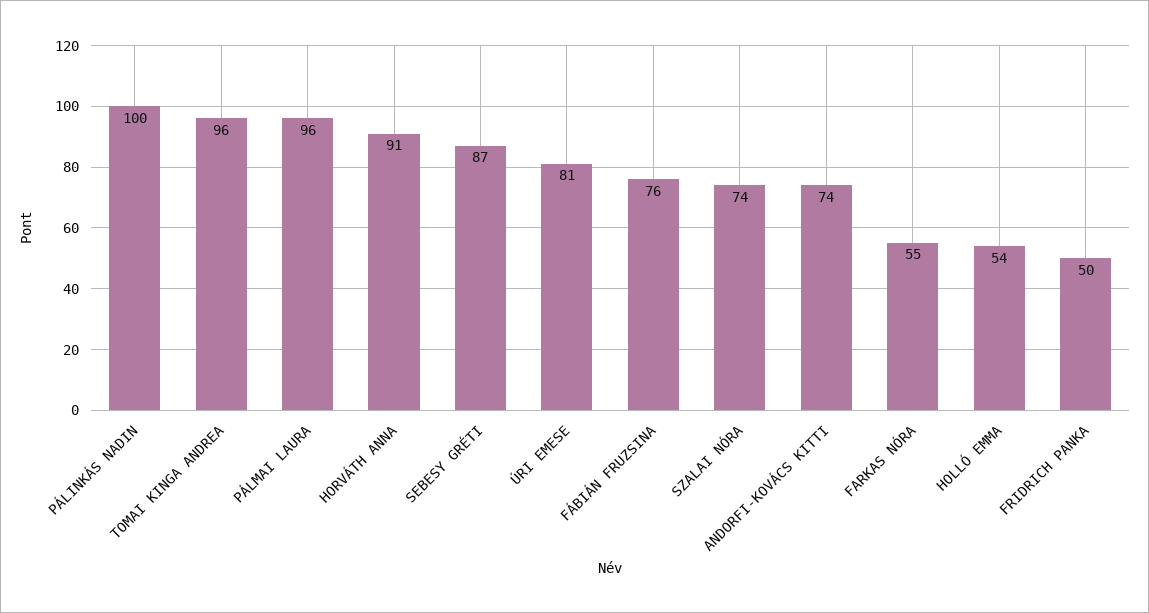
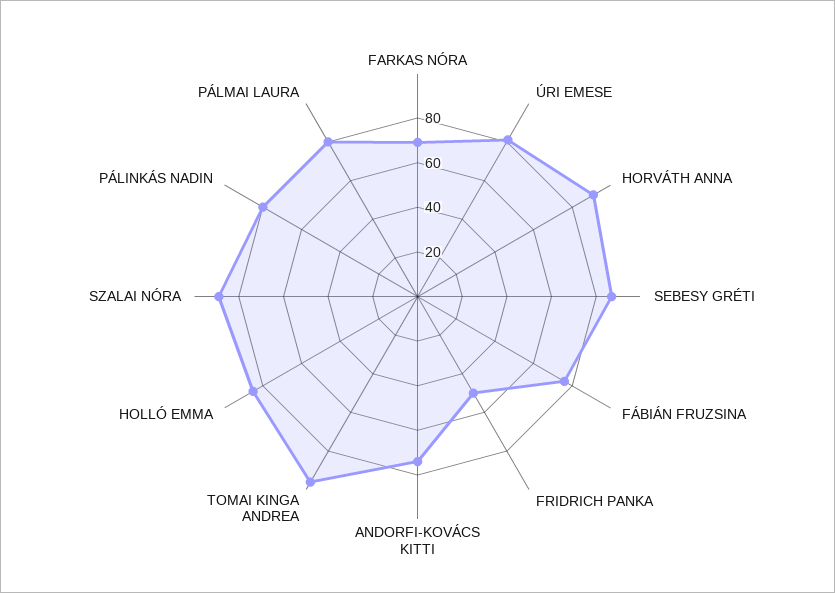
PÁLINKÁS NADIN: 100 -> 80
PÁLMAI LAURA: 96 -> 80
SZALAI NÓRA: 74 -> 90
FARKAS NÓRA: 55 -> 70
HOLLÓ EMMA: 54 -> 85

